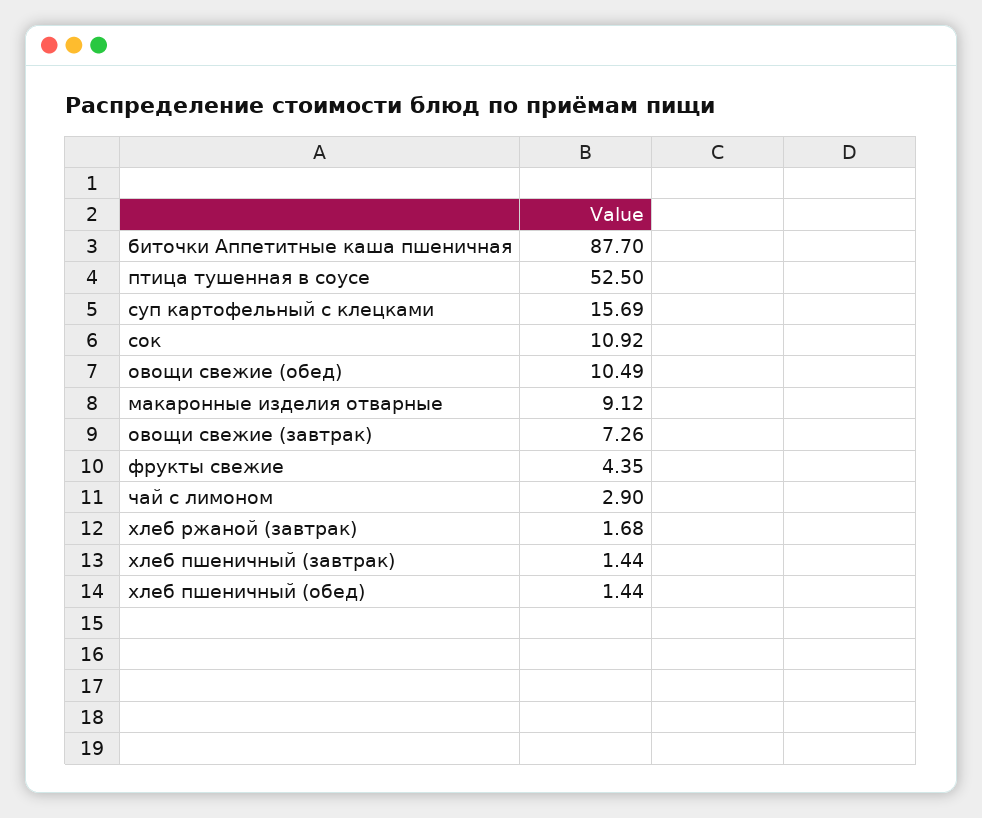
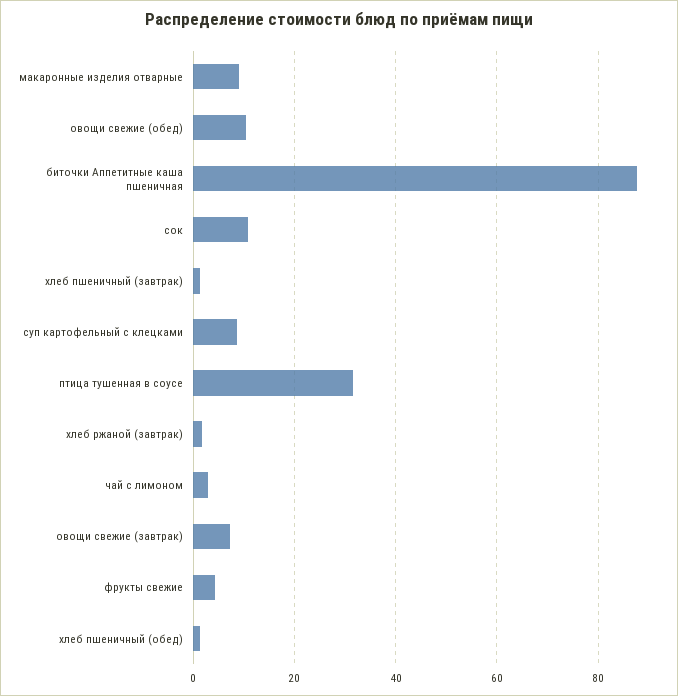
птица тушенная в соусе: 52.5 -> 32
суп картофельный с клецками: 15.69 -> 8

